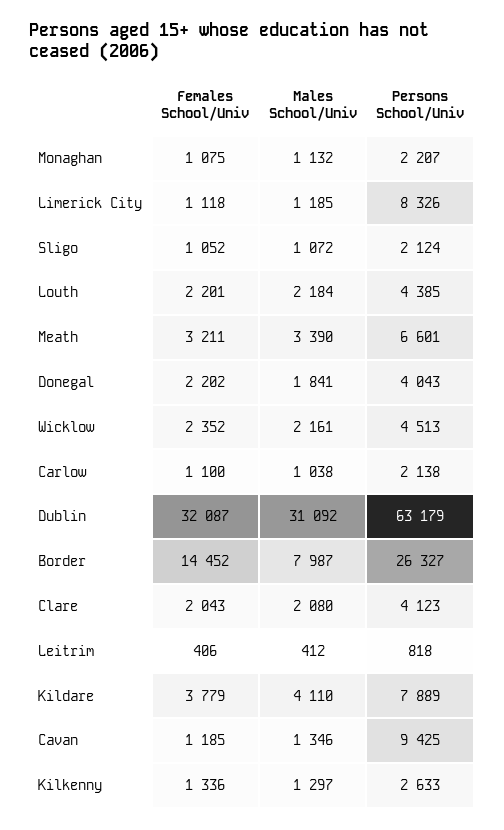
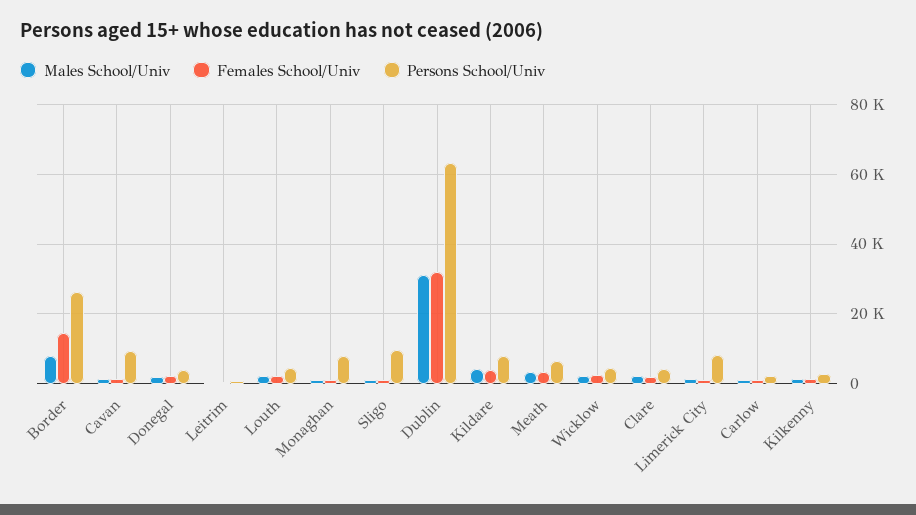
Persons School/Univ, Monaghan: 2207 -> 8000
Persons School/Univ, Sligo: 2124 -> 10000

